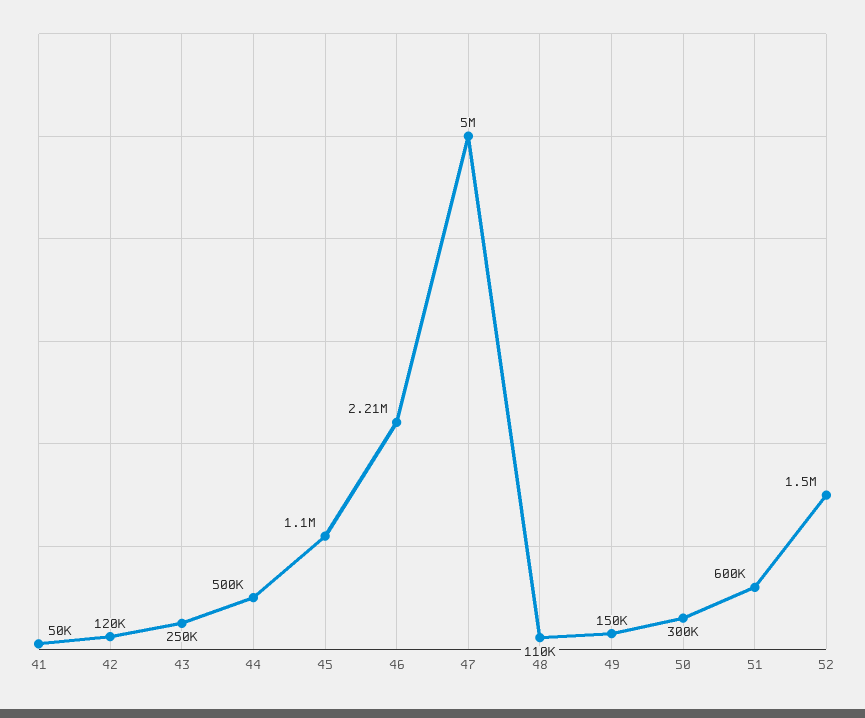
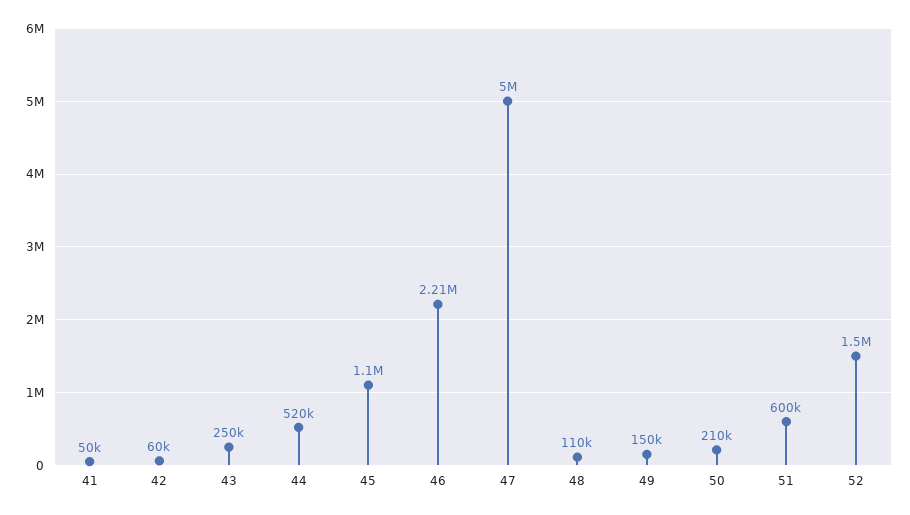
42: 120000 -> 60000
44: 500000 -> 520000
50: 300000 -> 210000

